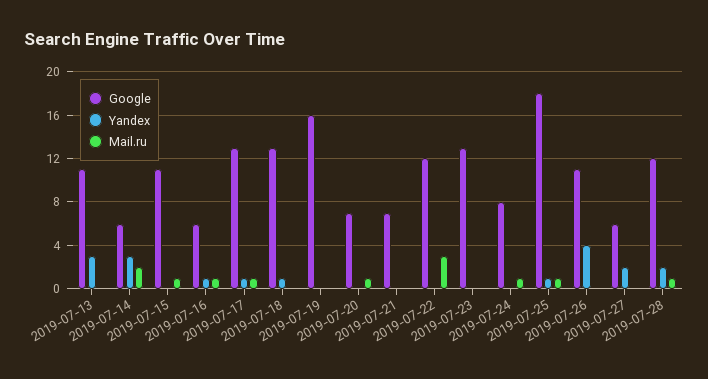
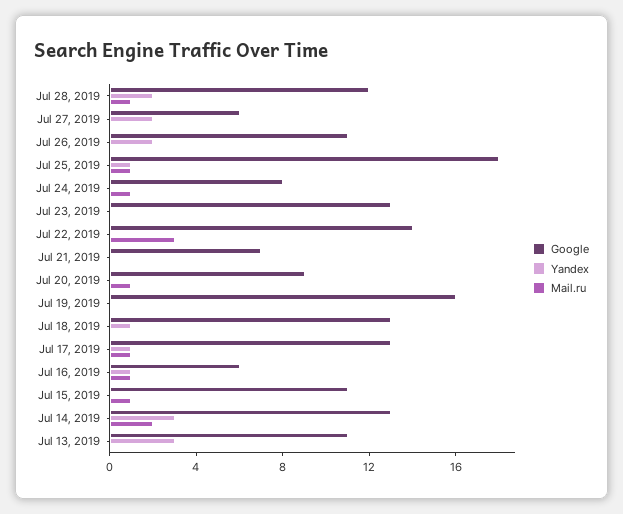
Google, 2019-07-14: 6 -> 13
Google, 2019-07-20: 7 -> 9
Google, 2019-07-22: 12 -> 14
Yandex, 2019-07-26: 4 -> 2

